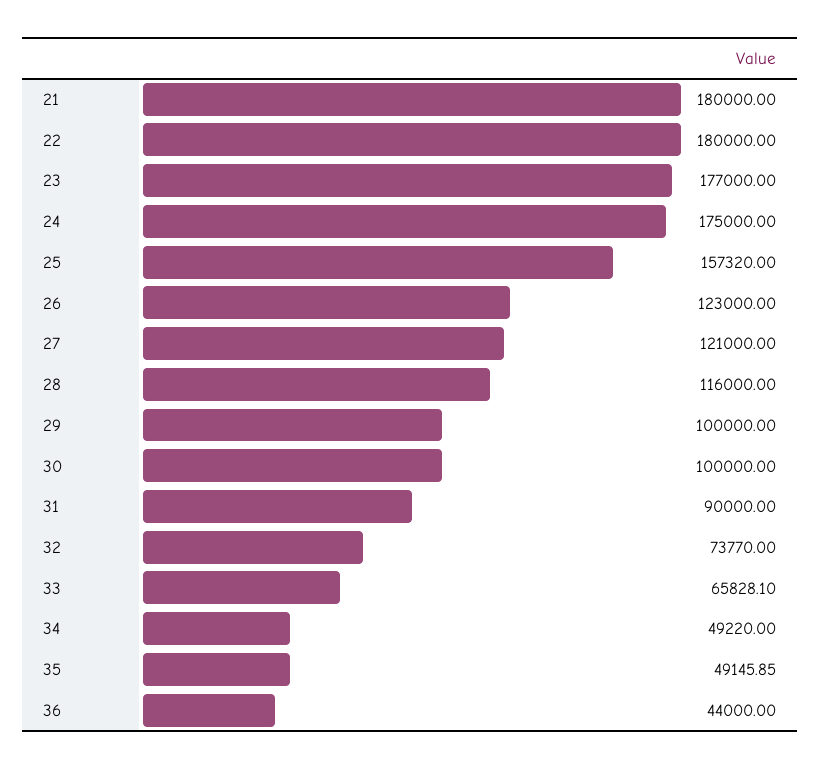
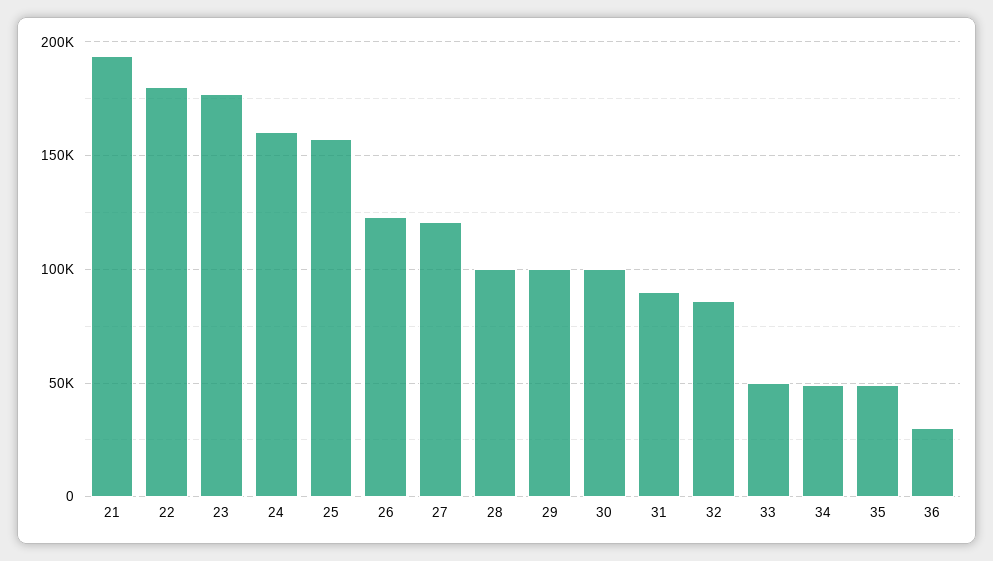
21: 180000 -> 195000
24: 175000 -> 160000
28: 116000 -> 100000
32: 73770 -> 85000
33: 65828.1 -> 50000
36: 44000 -> 30000

